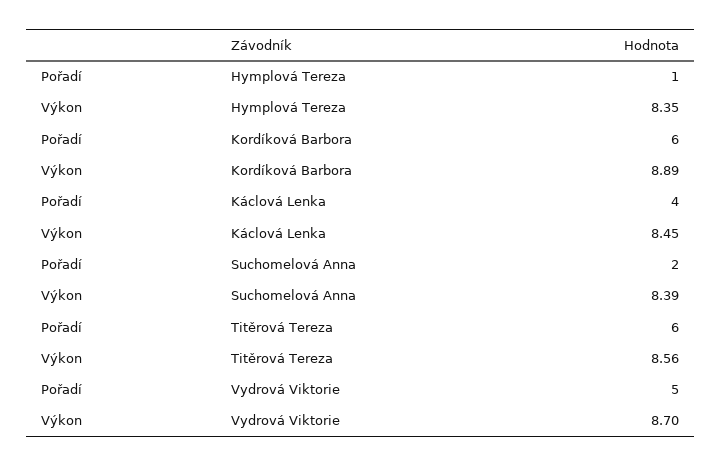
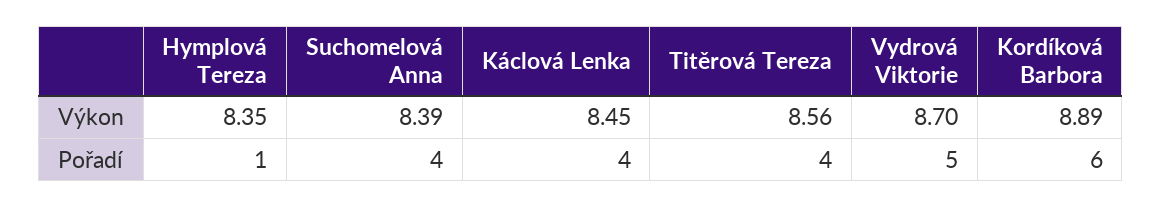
Pořadí, Suchomelová Anna: 2 -> 4
Pořadí, Titěrová Tereza: 6 -> 4

